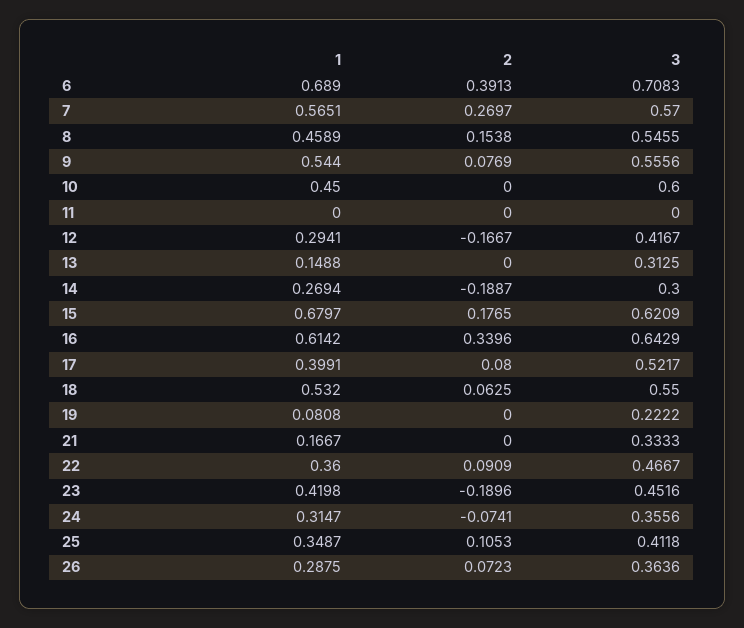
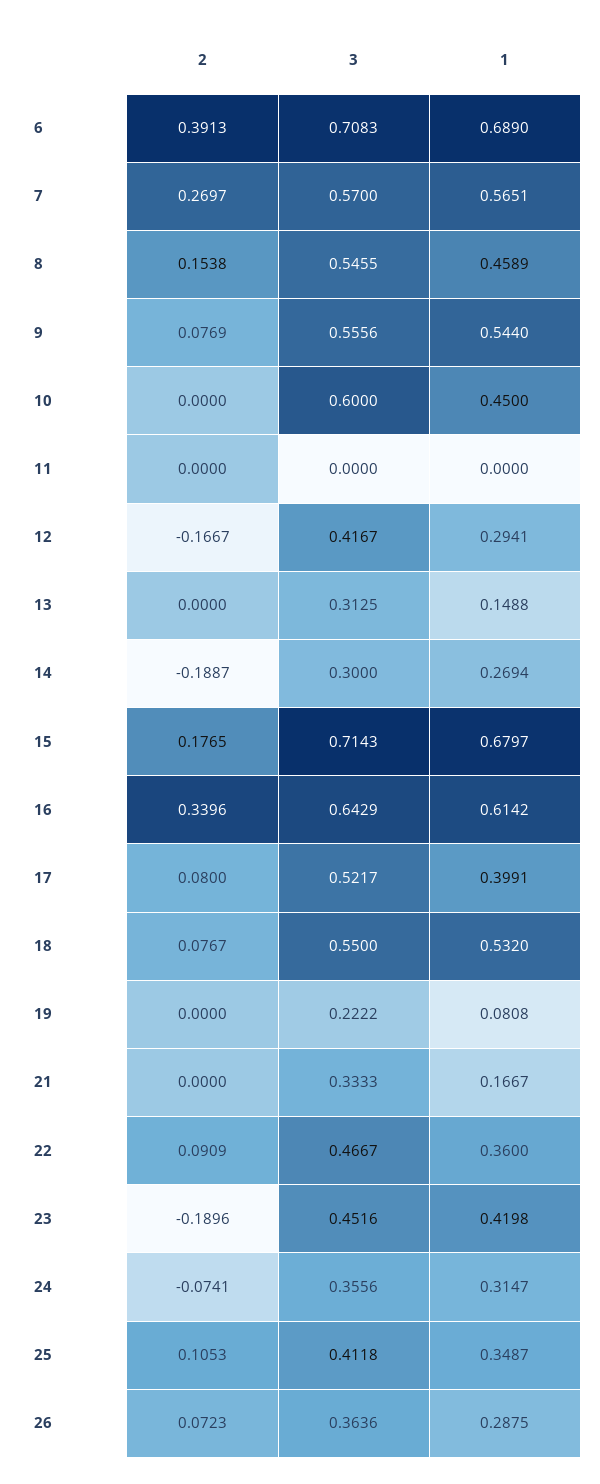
3, 15: 0.6209 -> 0.7143
2, 18: 0.0625 -> 0.0767

